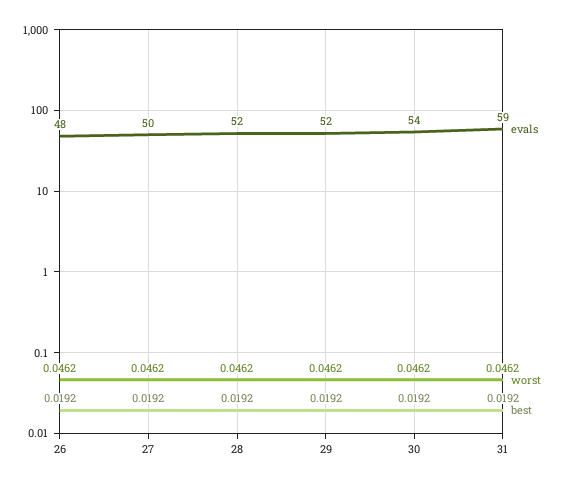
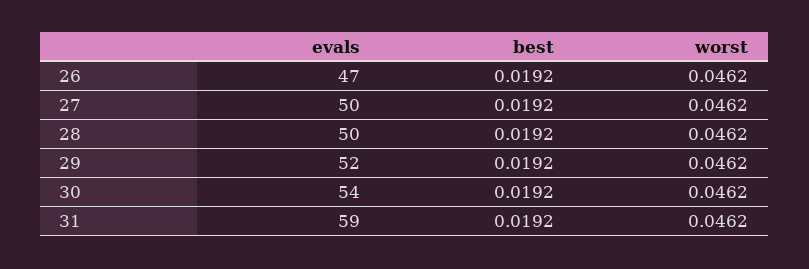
evals, 26: 48 -> 47
evals, 28: 52 -> 50

